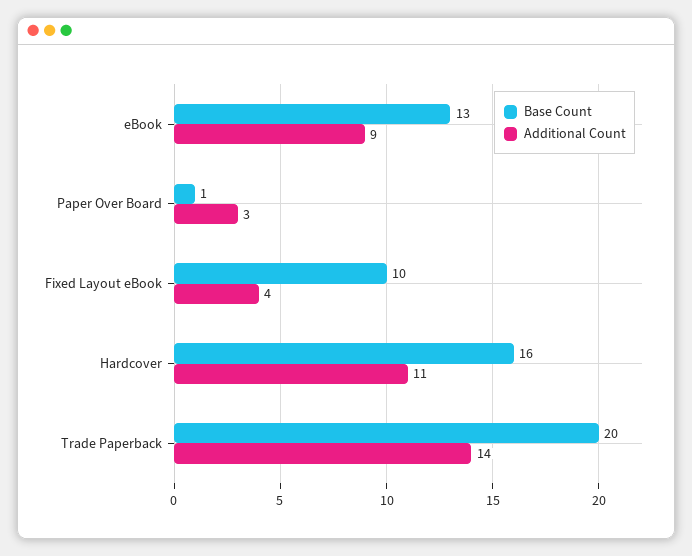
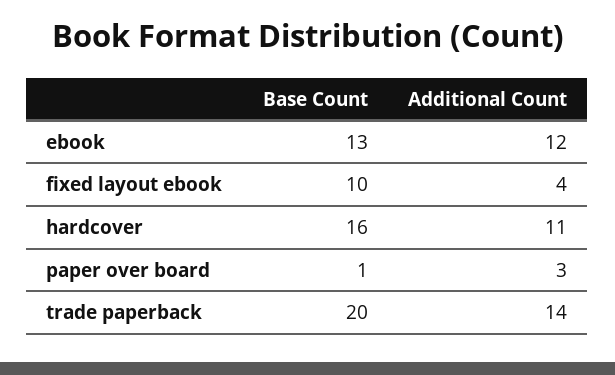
Additional Count, eBook: 9 -> 12

